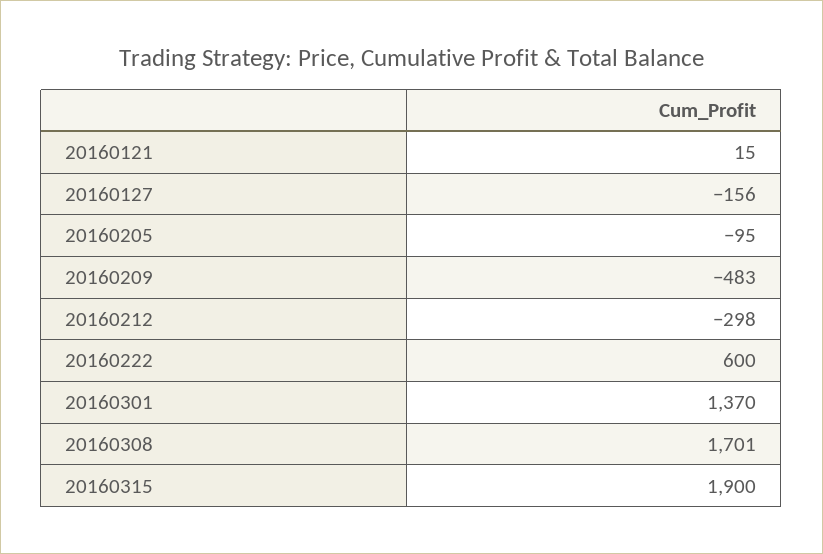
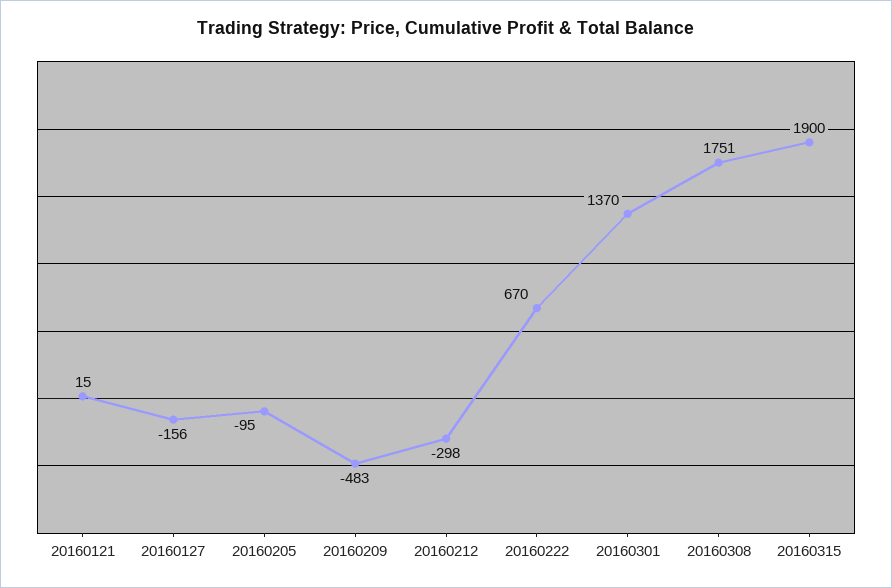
20160222: 600 -> 670
20160308: 1701 -> 1751

